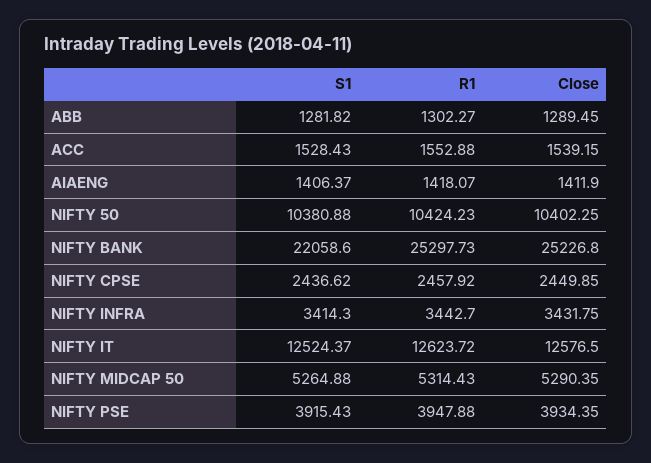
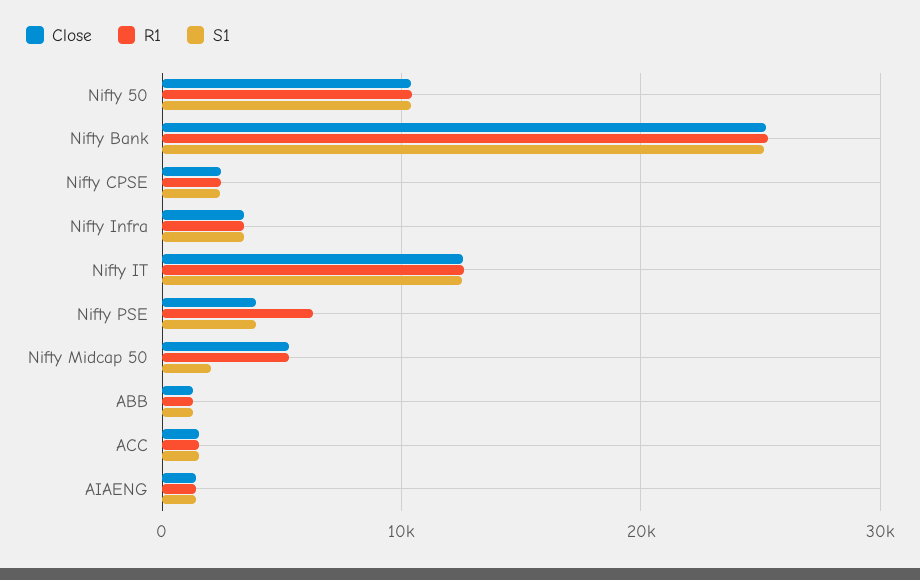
S1, NIFTY BANK: 22058.6 -> 25000
S1, NIFTY MIDCAP 50: 5264.88 -> 2000
R1, NIFTY PSE: 3947.88 -> 6000

